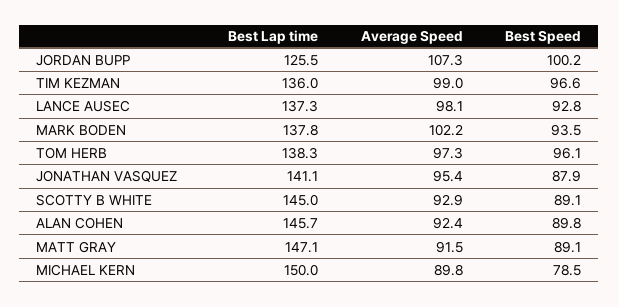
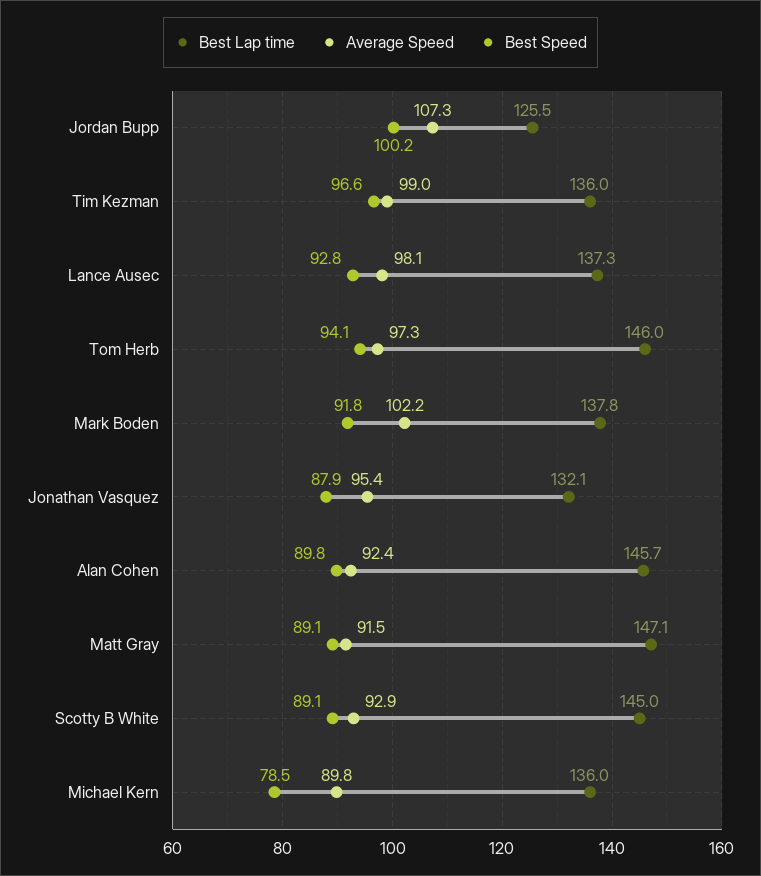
Best Speed, MARK BODEN: 93.5 -> 91.8
Best Lap time, TOM HERB: 138.3 -> 146
Best Speed, TOM HERB: 96.1 -> 94.1
Best Lap time, JONATHAN VASQUEZ: 141.1 -> 132.1
Best Lap time, MICHAEL KERN: 150 -> 136

